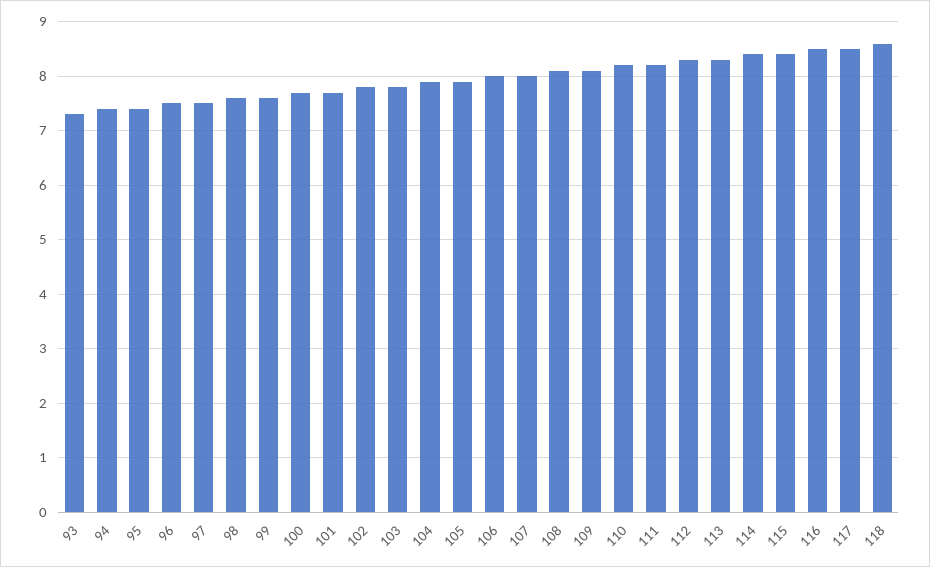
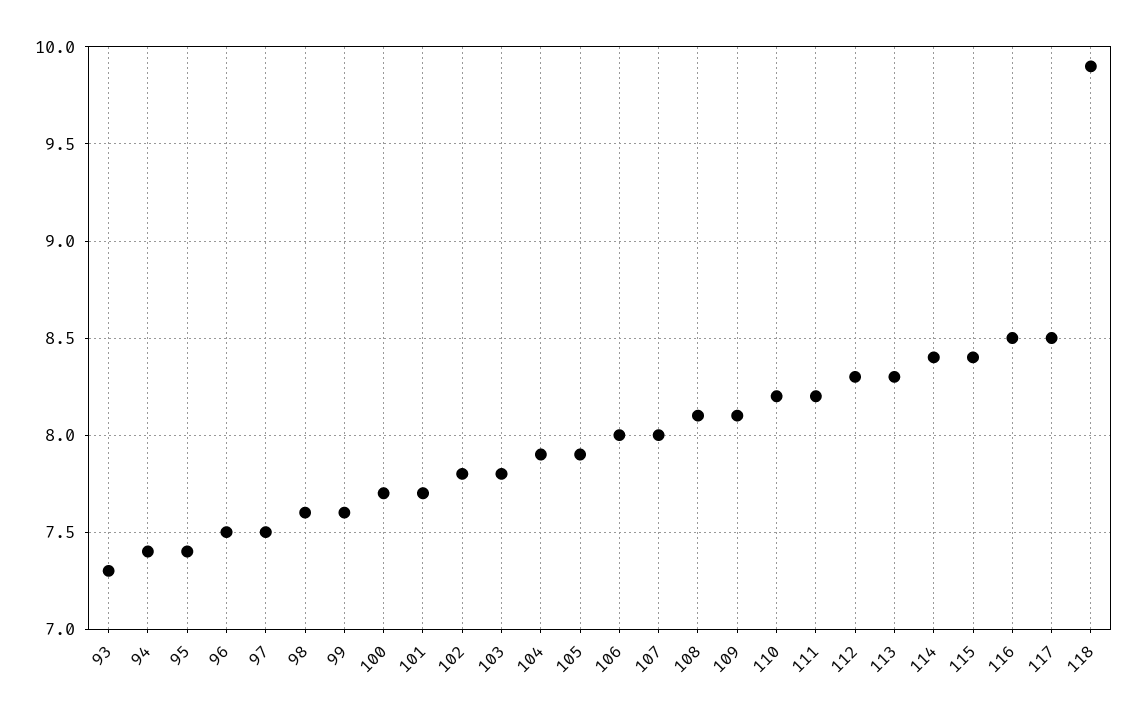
118: 8.5 -> 9.9

